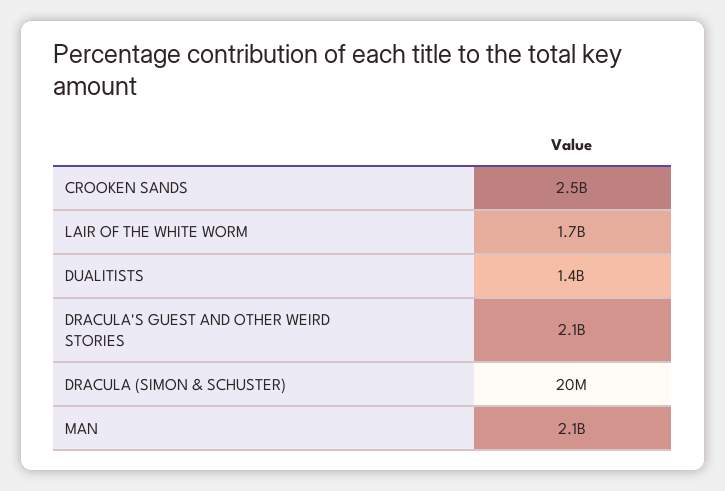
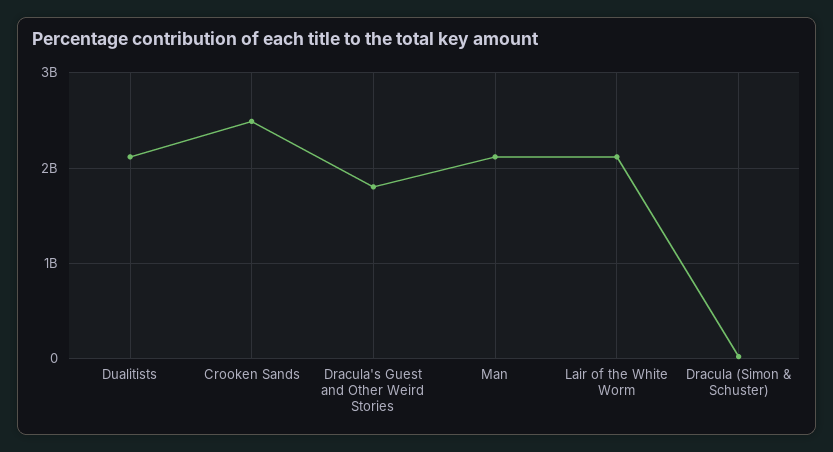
LAIR OF THE WHITE WORM: 1700000000 -> 2100000000
DUALITISTS: 1400000000 -> 2100000000
DRACULA'S GUEST AND OTHER WEIRD STORIES: 2100000000 -> 1800000000

